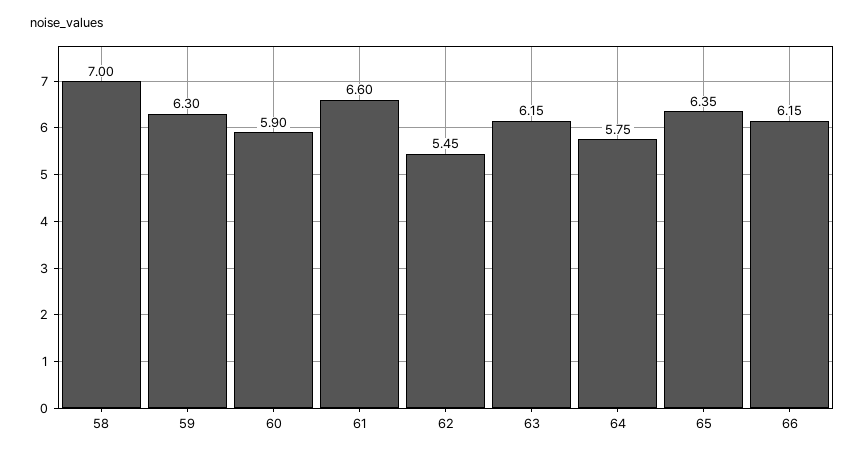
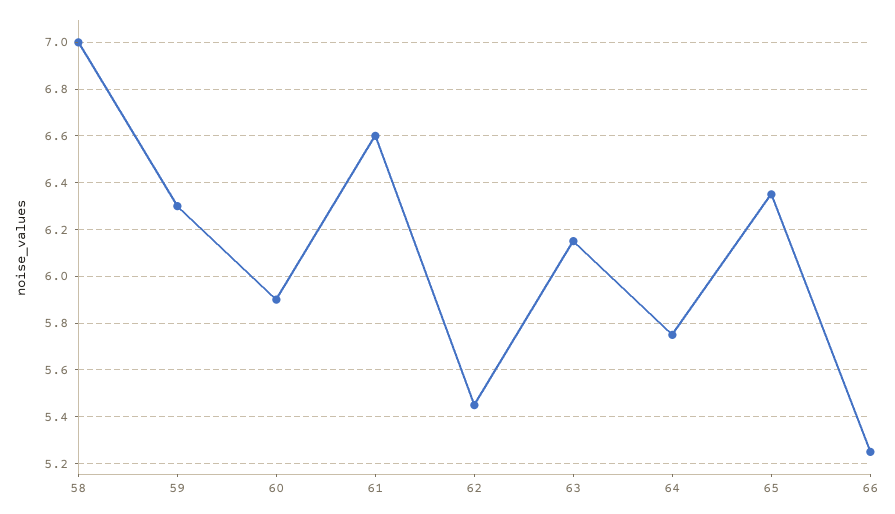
66: 6.15 -> 5.25

